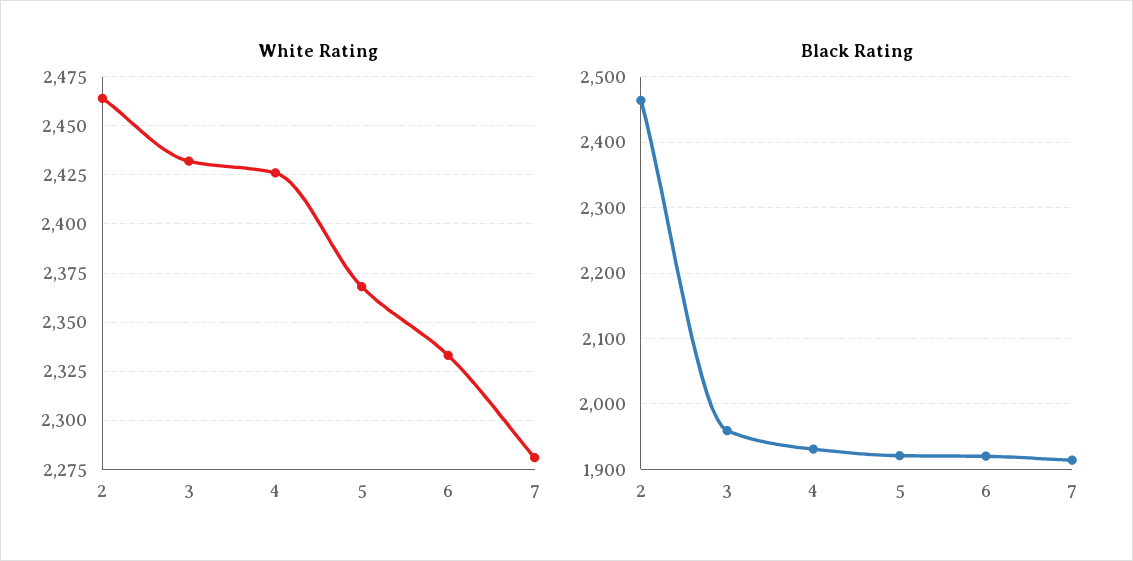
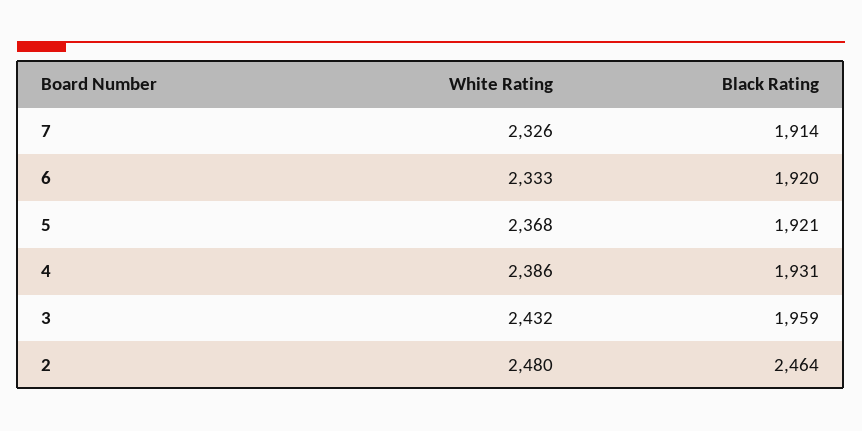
White Rating, 2: 2465 -> 2480
White Rating, 4: 2425 -> 2386
White Rating, 7: 2280 -> 2326

